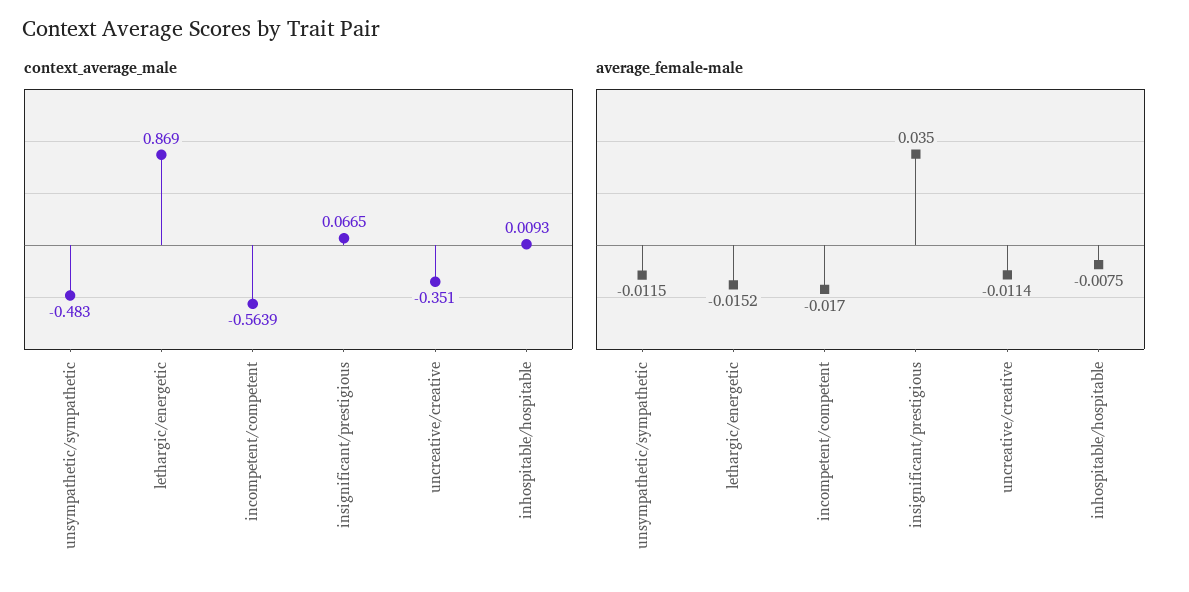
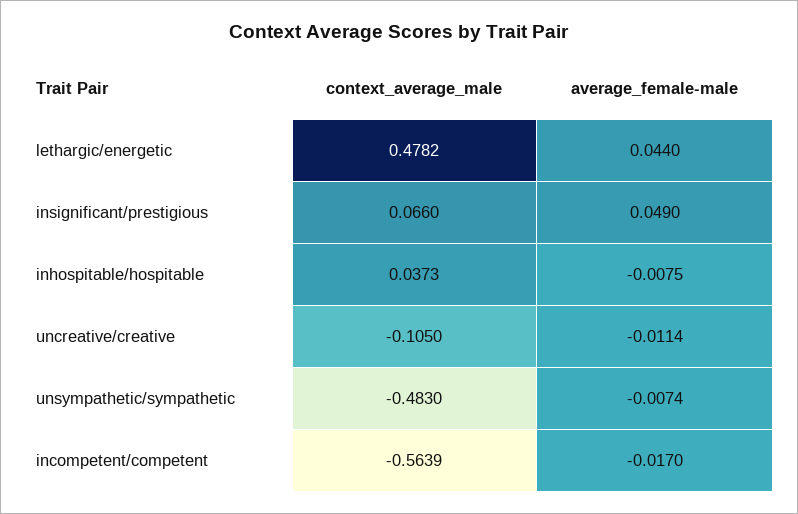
context_average_male, lethargic/energetic: 0.869 -> 0.4782
context_average_male, insignificant/prestigious: 0.0665 -> 0.066
context_average_male, uncreative/creative: -0.351 -> -0.105
context_average_male, inhospitable/hospitable: 0.0093 -> 0.0373
average_female-male, unsympathetic/sympathetic: -0.0115 -> -0.0074
average_female-male, lethargic/energetic: -0.0152 -> 0.044
average_female-male, insignificant/prestigious: 0.035 -> 0.049

